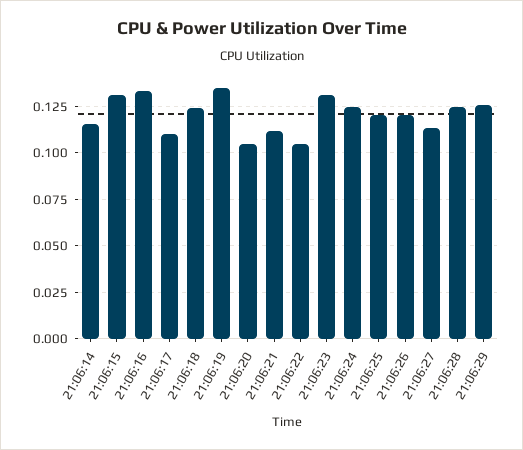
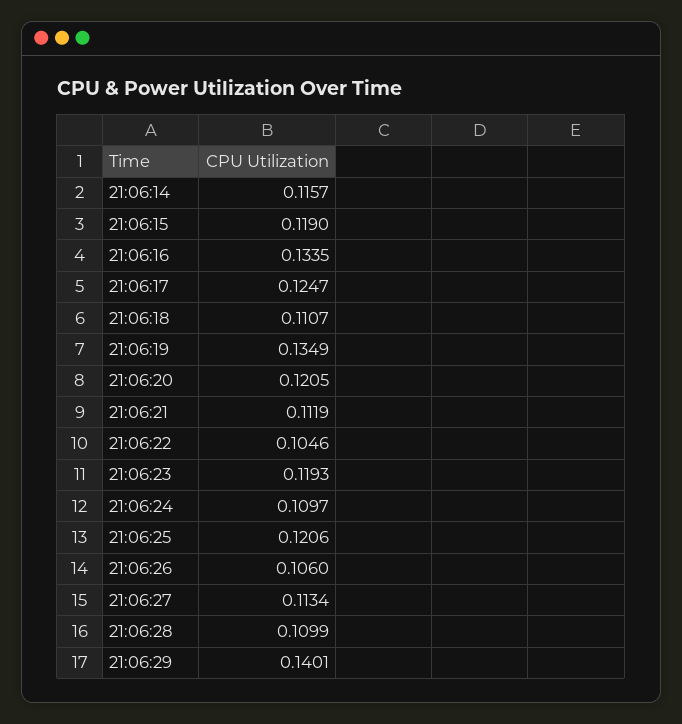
21:06:15: 0.13 -> 0.119
21:06:17: 0.11 -> 0.1247
21:06:18: 0.125 -> 0.1107
21:06:20: 0.105 -> 0.1205
21:06:23: 0.13 -> 0.1193
21:06:24: 0.125 -> 0.1097
21:06:26: 0.12 -> 0.106
21:06:28: 0.125 -> 0.1099
21:06:29: 0.125 -> 0.1401

